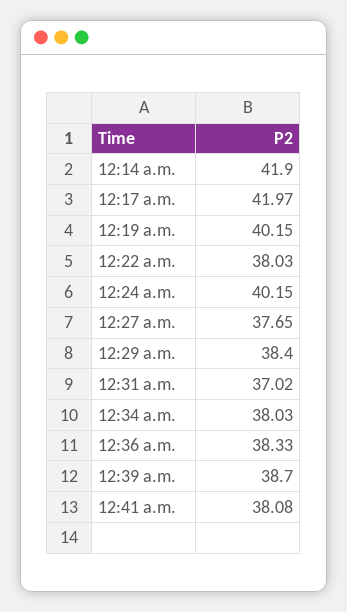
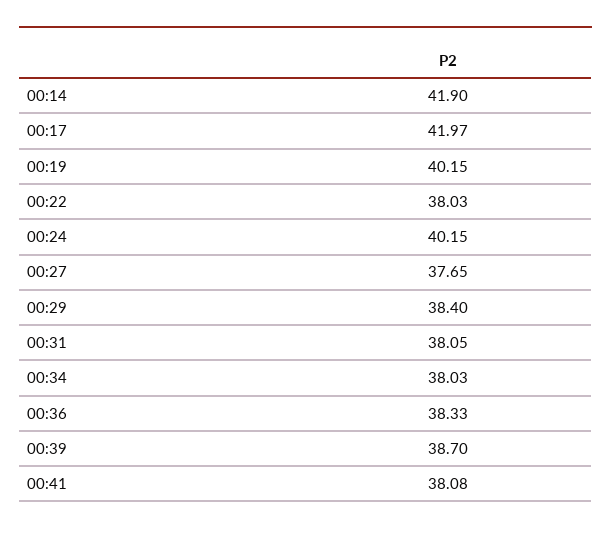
12:31 a.m.: 37.02 -> 38.05

